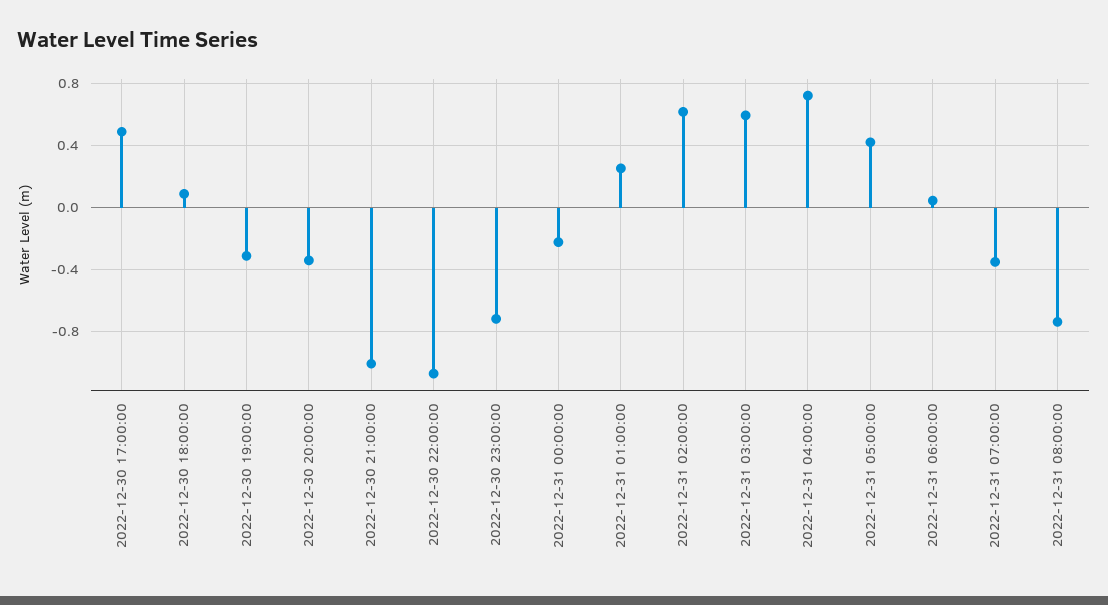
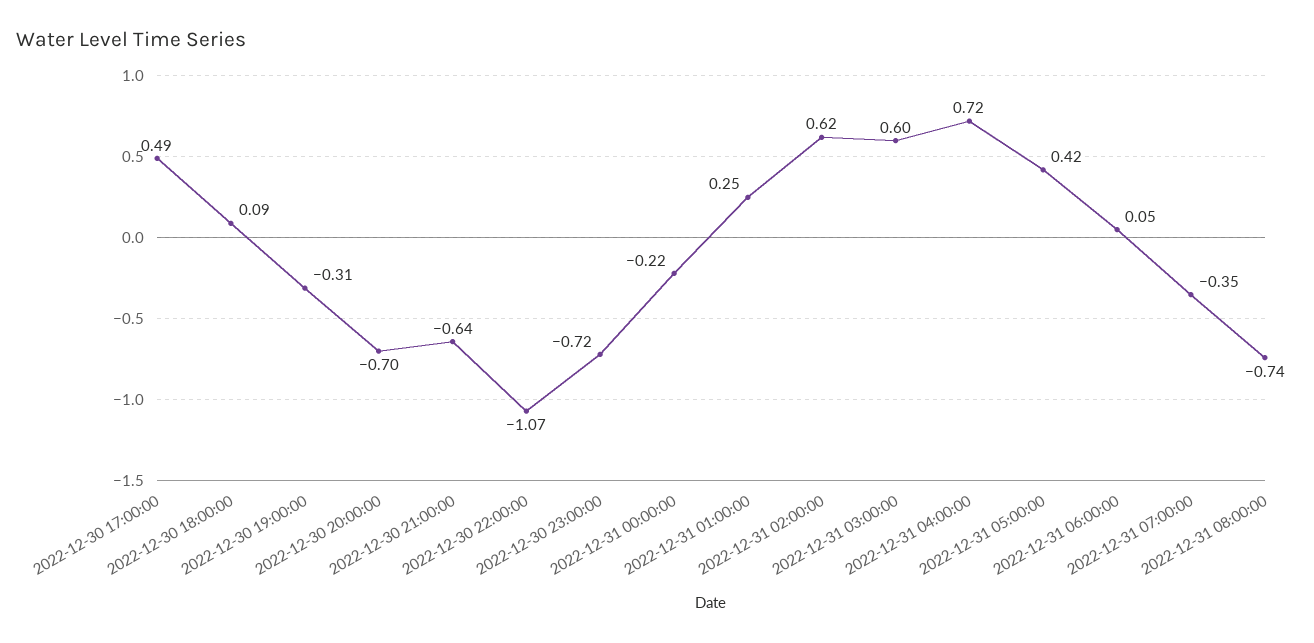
2022-12-30 20:00:00: -0.35 -> -0.7
2022-12-30 21:00:00: -1 -> -0.64

